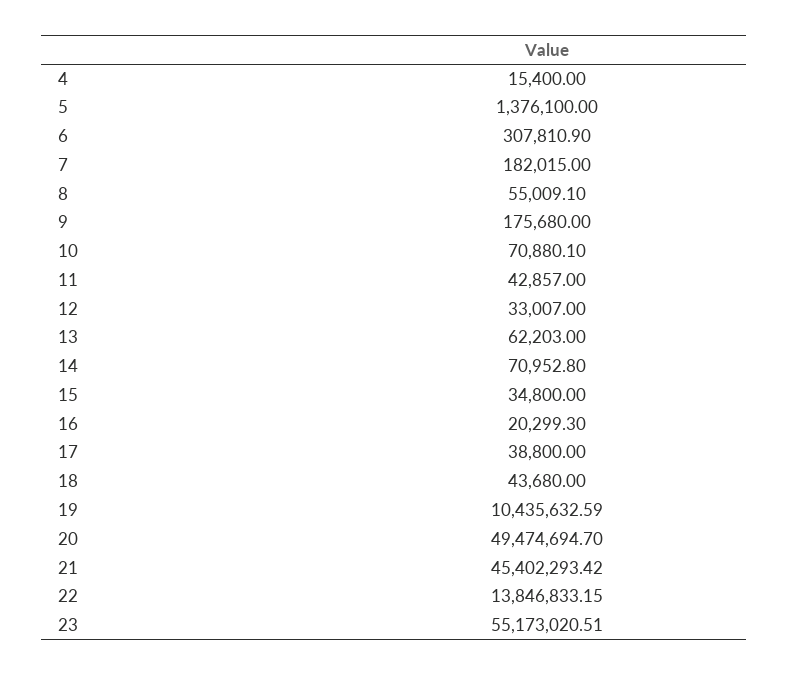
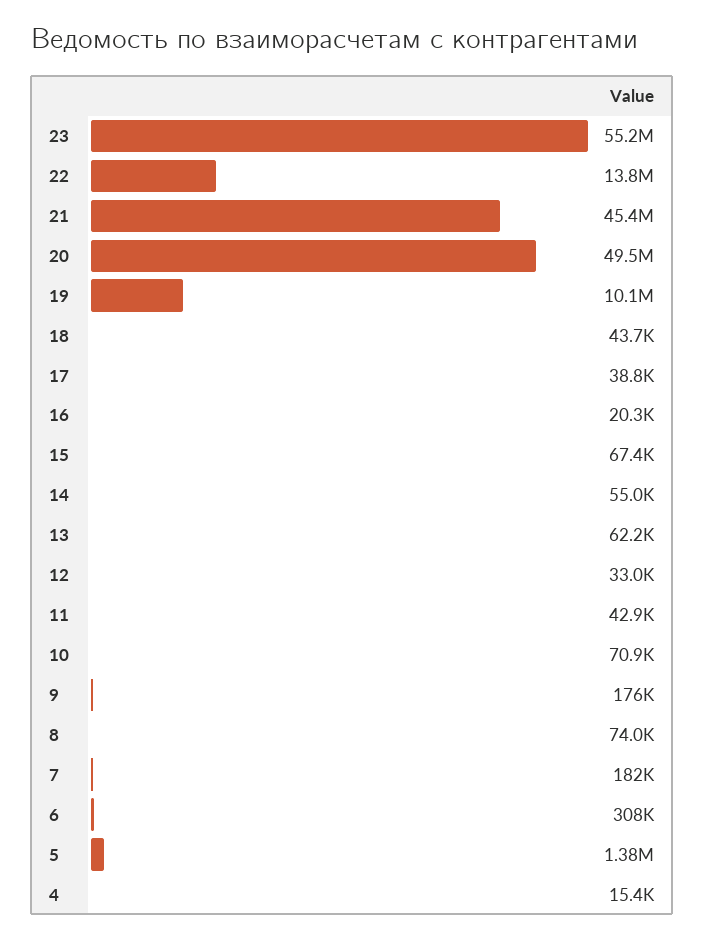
8: 55009.1 -> 74000
14: 70952.8 -> 55000
15: 34800 -> 67400
19: 10435632.59 -> 10100000

